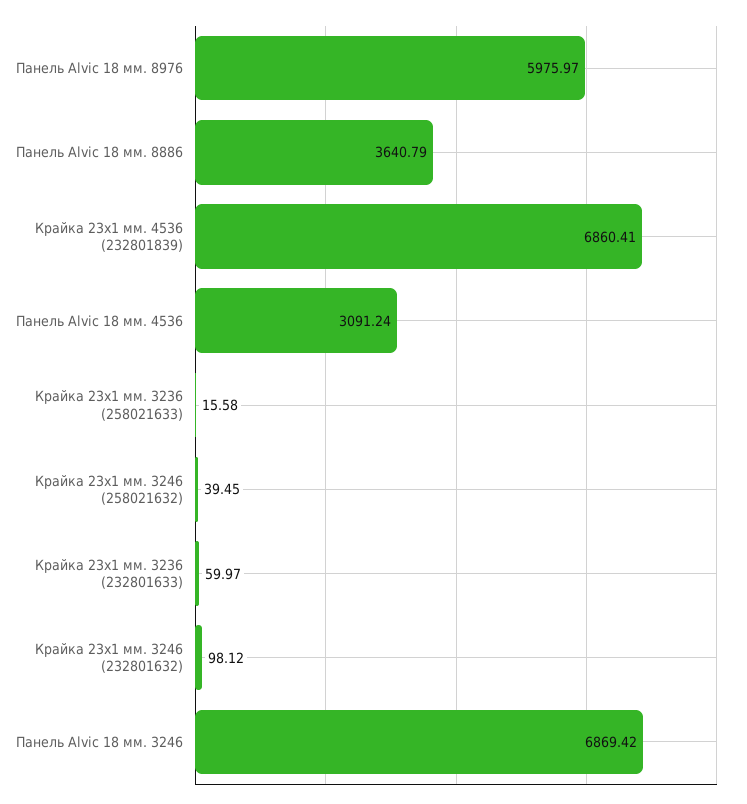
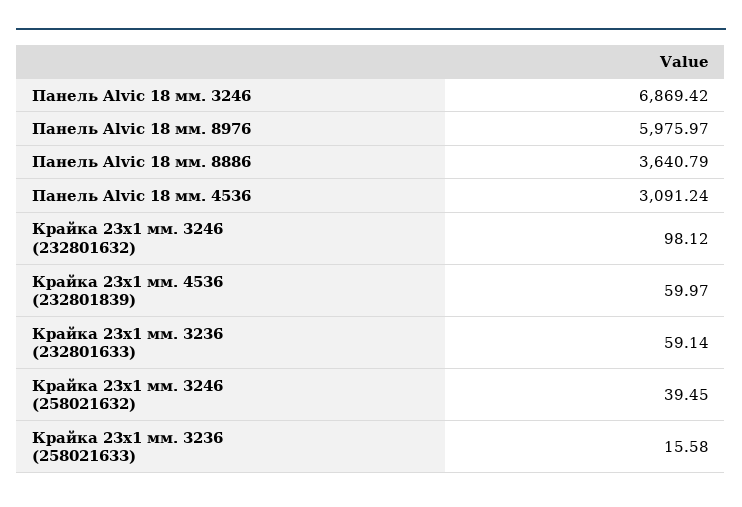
Крайка 23x1 мм. 4536 (232801839): 6860.41 -> 59.97
Крайка 23x1 мм. 3236 (232801633): 59.97 -> 59.14

